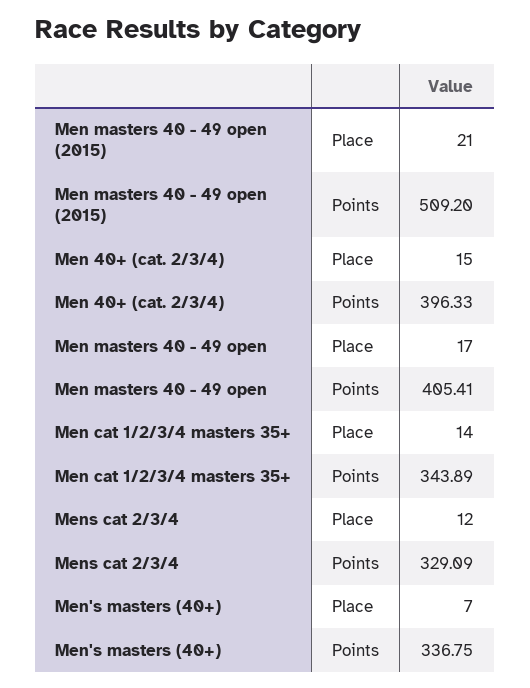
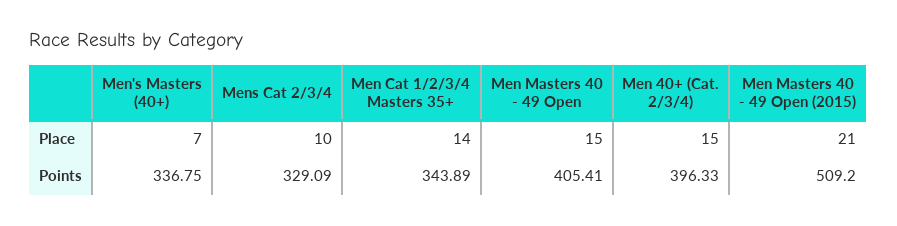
Men masters 40 - 49 open, Place: 17 -> 15
Mens cat 2/3/4, Place: 12 -> 10

